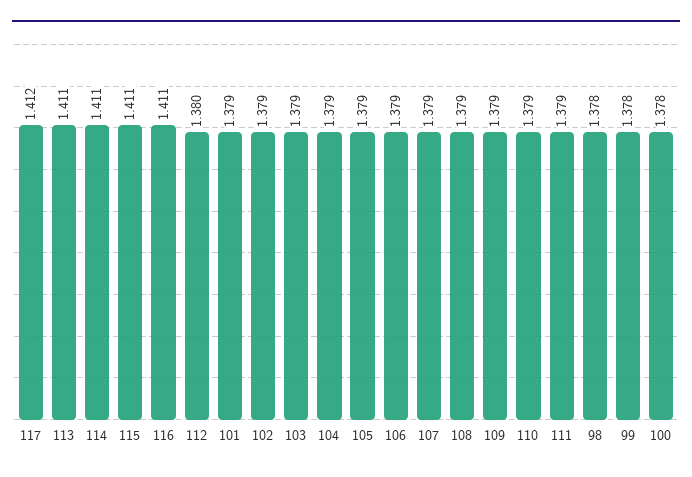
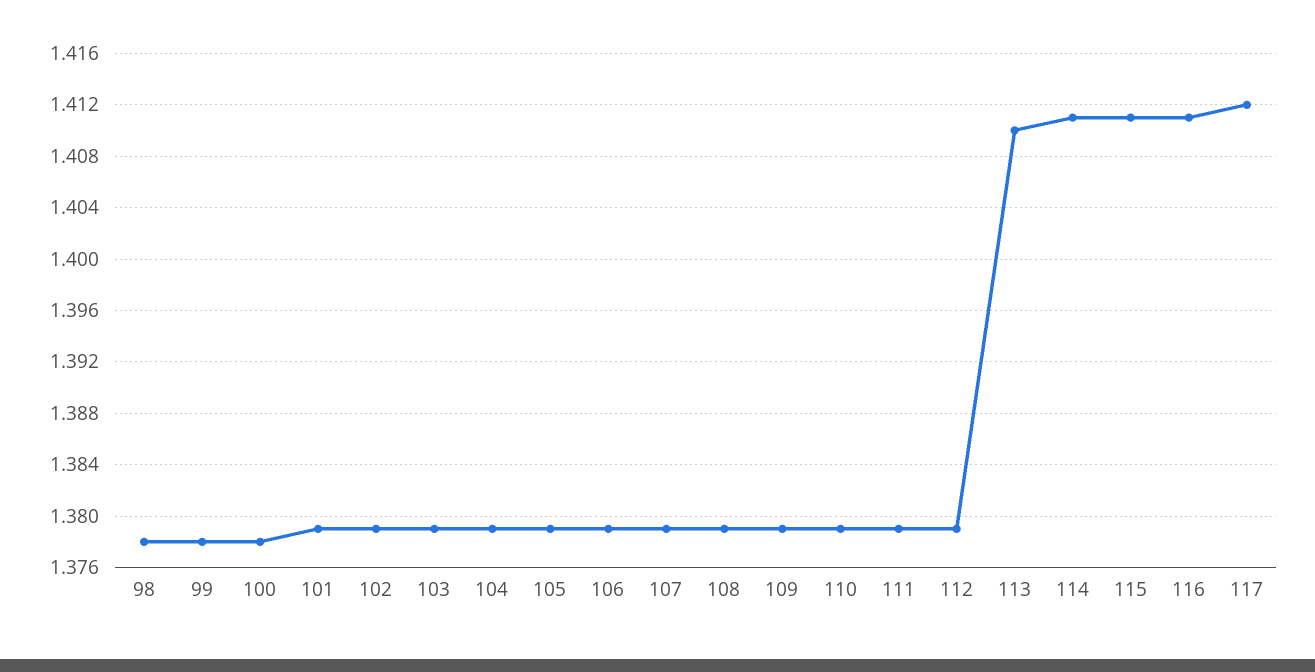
113: 1.411 -> 1.41
112: 1.38 -> 1.379

